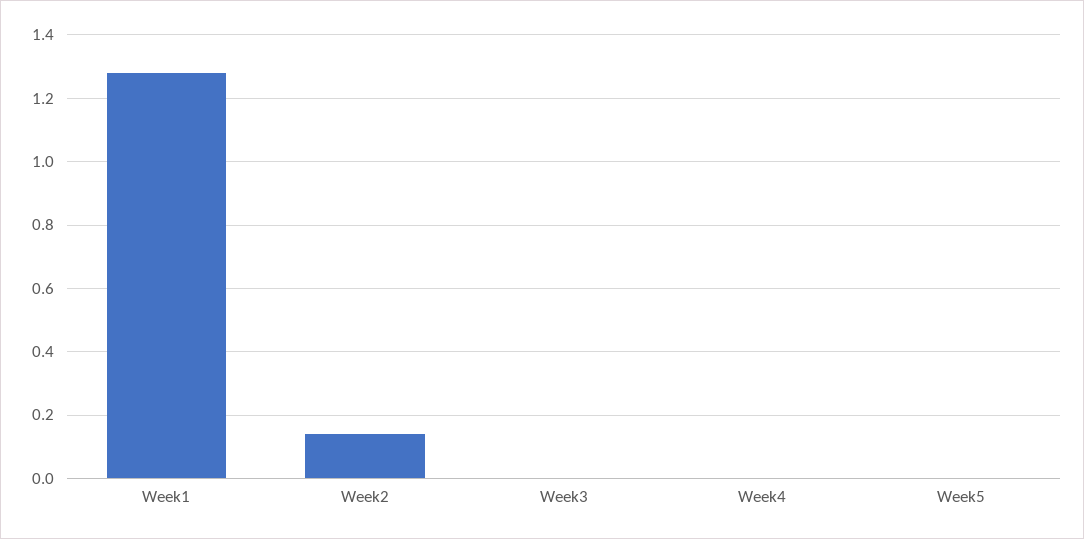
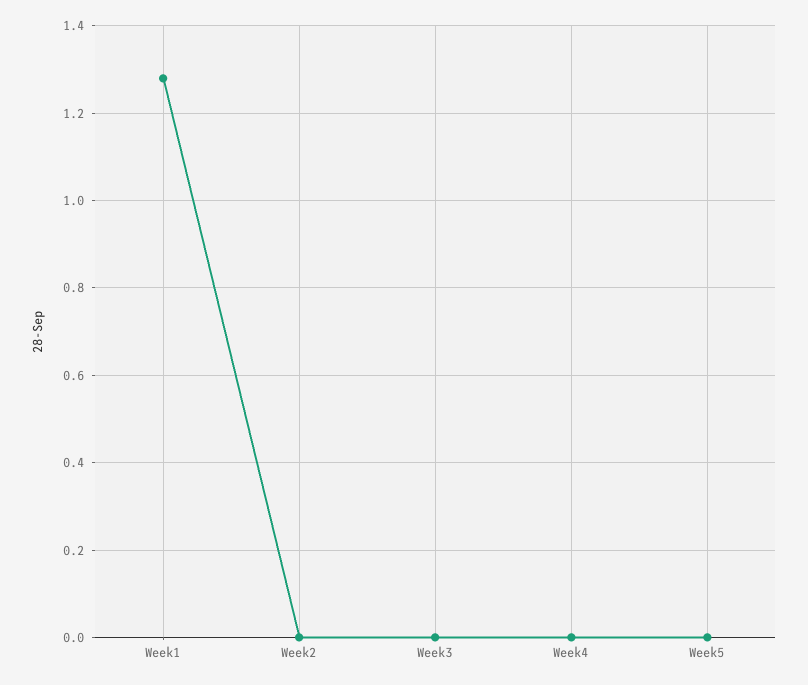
Week2: 0.15 -> 0

